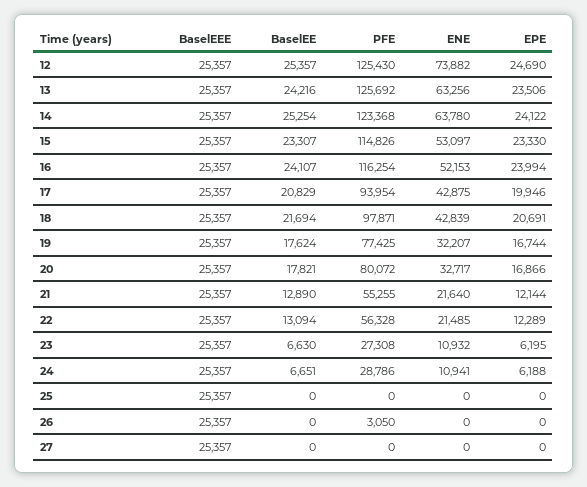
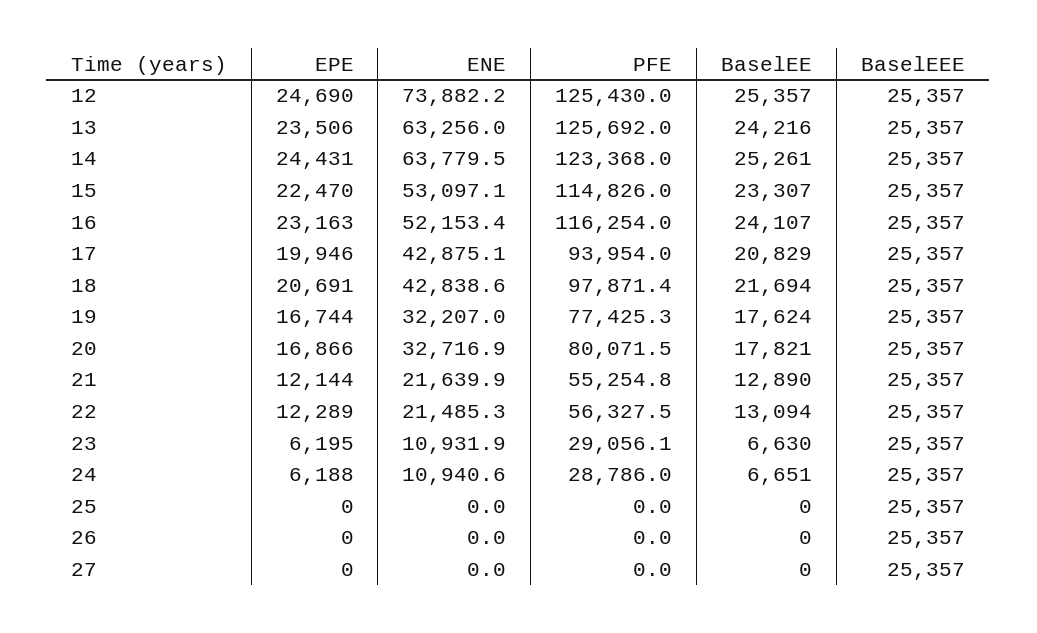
BaselEE, 14: 25254 -> 25261
EPE, 14: 24122 -> 24431
EPE, 15: 23330 -> 22470
EPE, 16: 23994 -> 23163
PFE, 23: 27308 -> 29056.1
PFE, 26: 3050 -> 0

